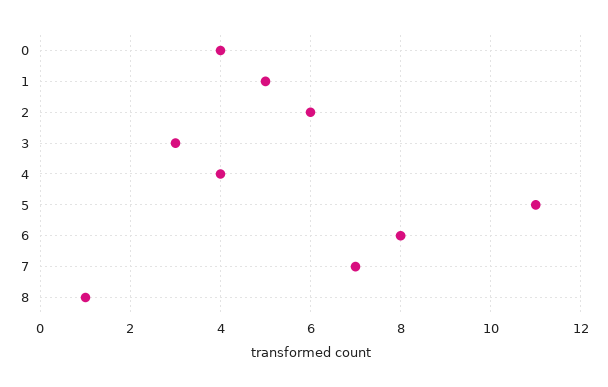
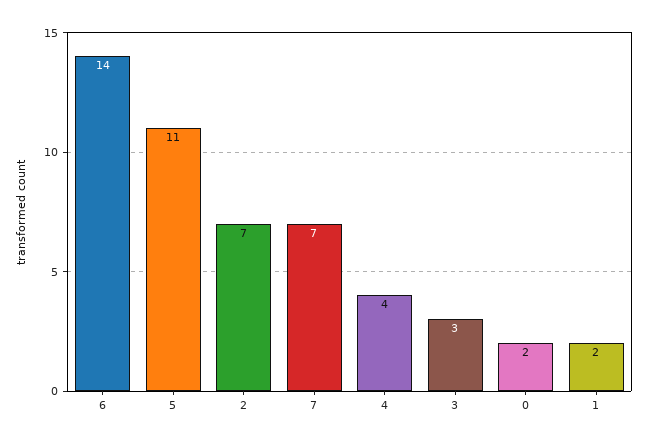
0: 4 -> 2
1: 5 -> 2
2: 6 -> 7
6: 8 -> 14
8: 1 -> none

